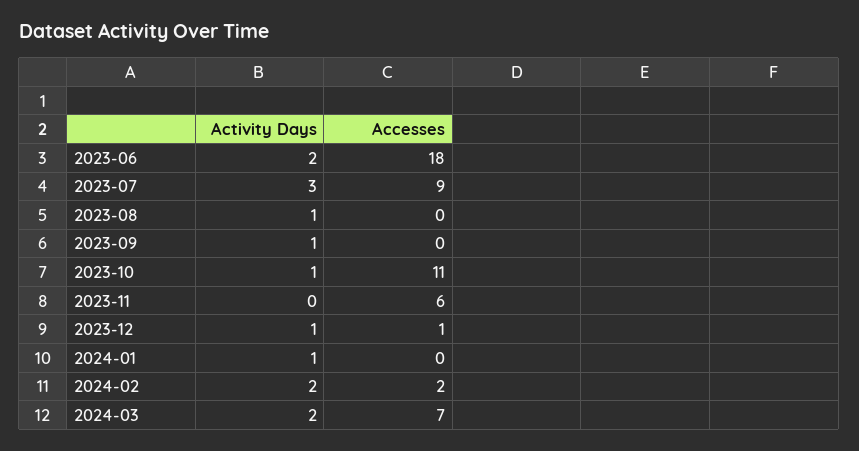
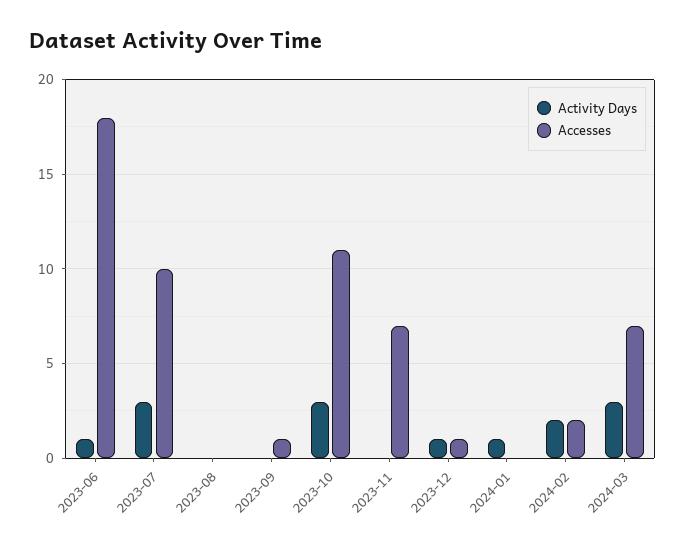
Activity Days, 2023-06: 2 -> 1
Accesses, 2023-07: 9 -> 10
Activity Days, 2023-08: 1 -> 0
Activity Days, 2023-09: 1 -> 0
Accesses, 2023-09: 0 -> 1
Activity Days, 2023-10: 1 -> 3
Accesses, 2023-11: 6 -> 7
Activity Days, 2024-03: 2 -> 3

